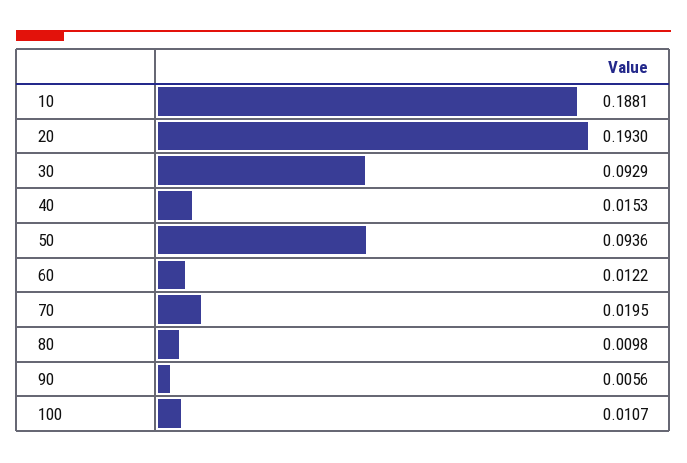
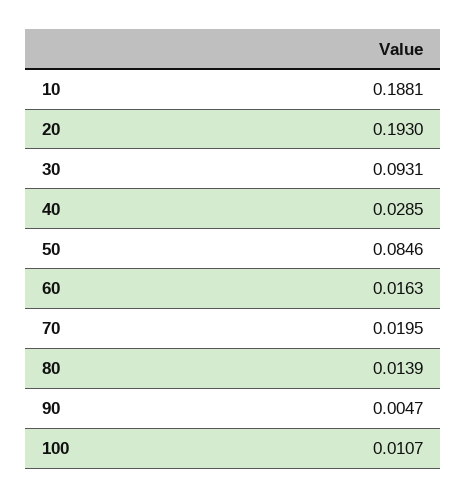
30: 0.0929 -> 0.0931
40: 0.0153 -> 0.0285
50: 0.0936 -> 0.0846
60: 0.0122 -> 0.0163
80: 0.0098 -> 0.0139
90: 0.0056 -> 0.0047

